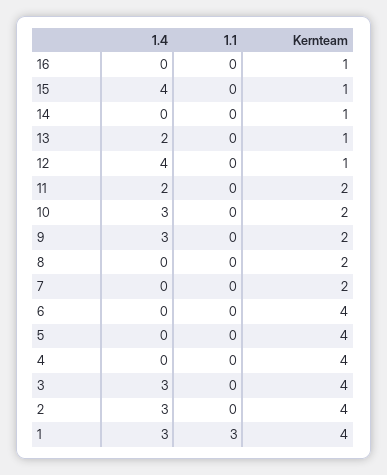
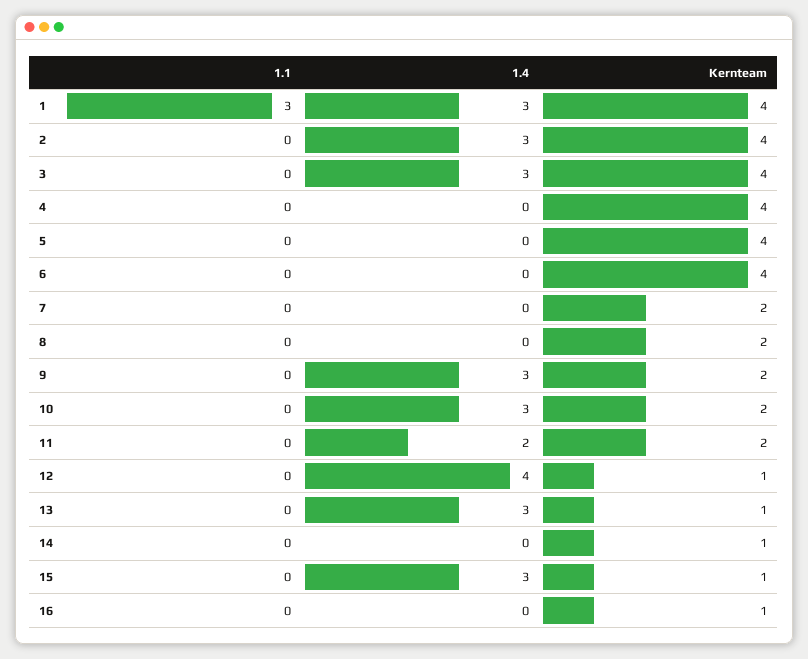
1.4, 15: 4 -> 3
1.4, 13: 2 -> 3

